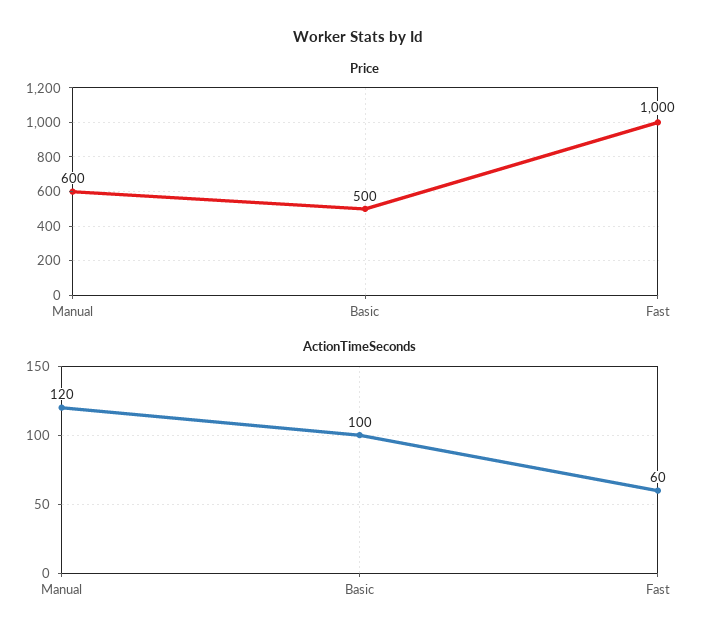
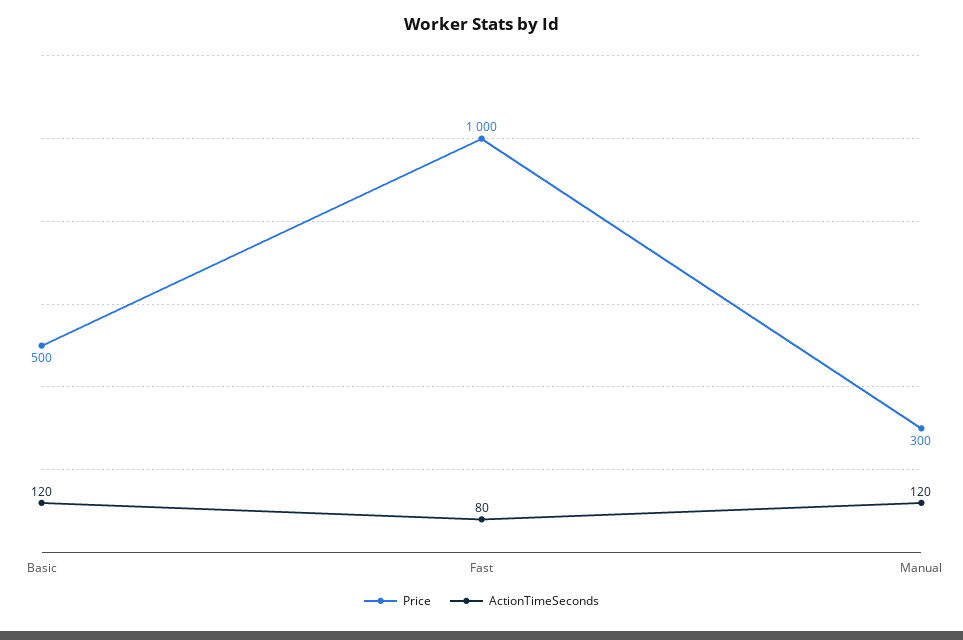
Price, Manual: 600 -> 300
ActionTimeSeconds, Basic: 100 -> 120
ActionTimeSeconds, Fast: 60 -> 80

